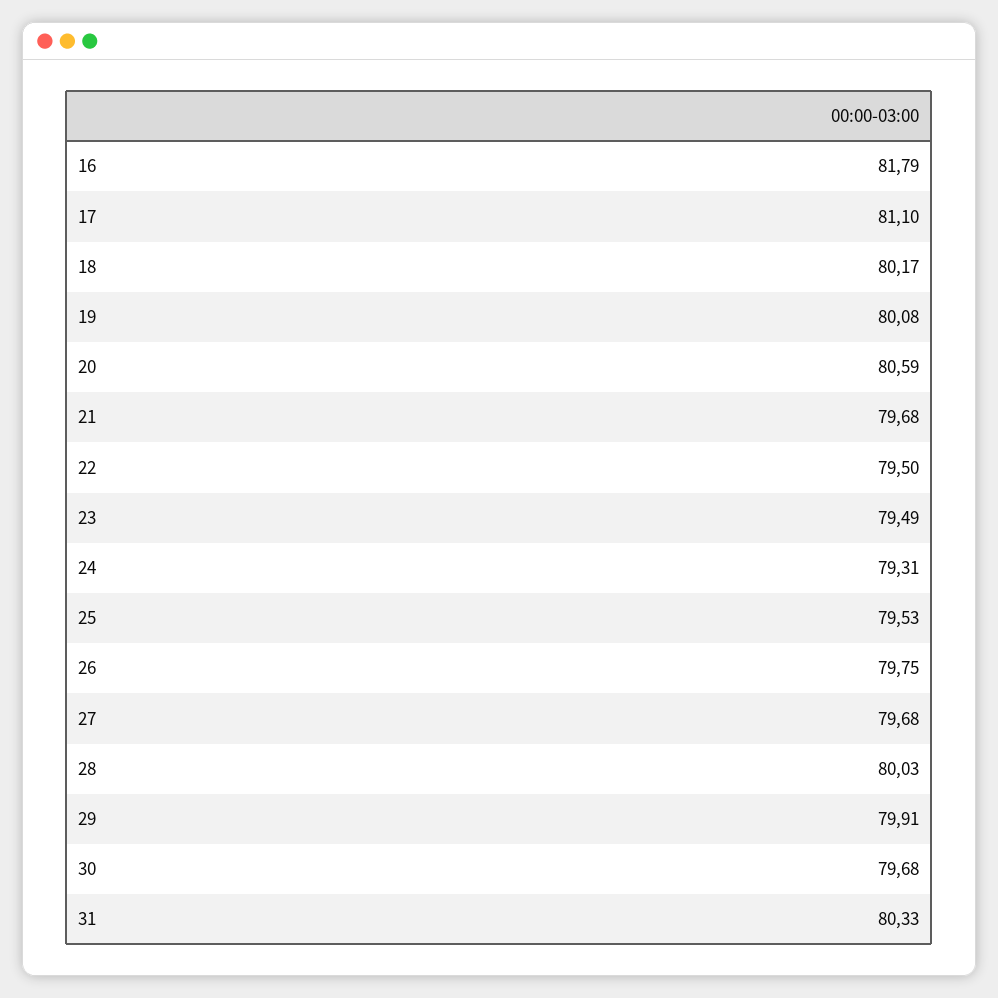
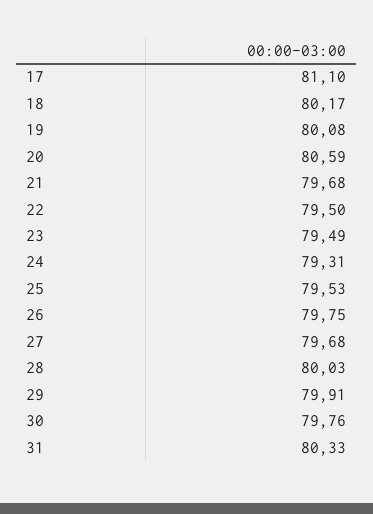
16: 81.79 -> none
30: 79.68 -> 79.76

